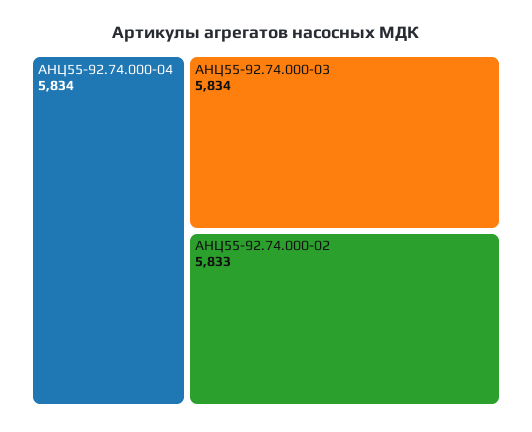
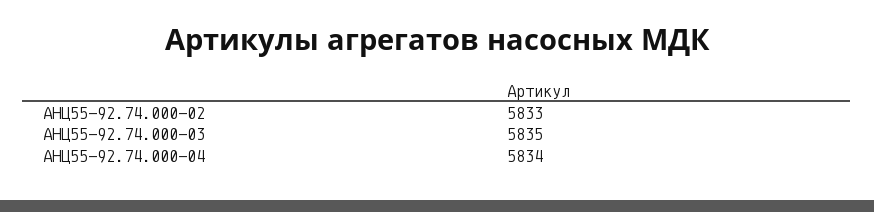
АНЦ55-92.74.000-03: 5834 -> 5835

